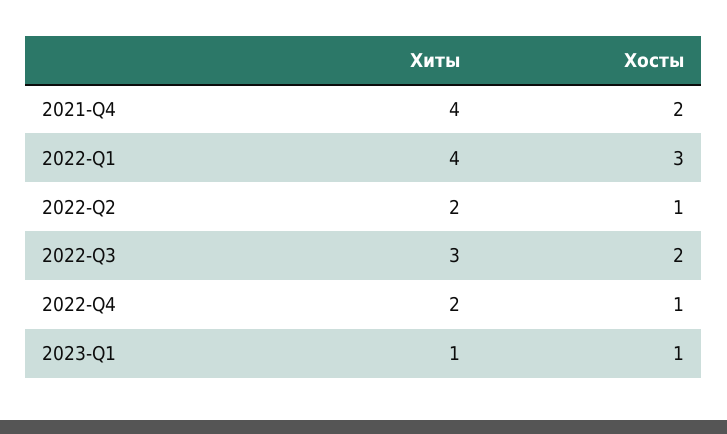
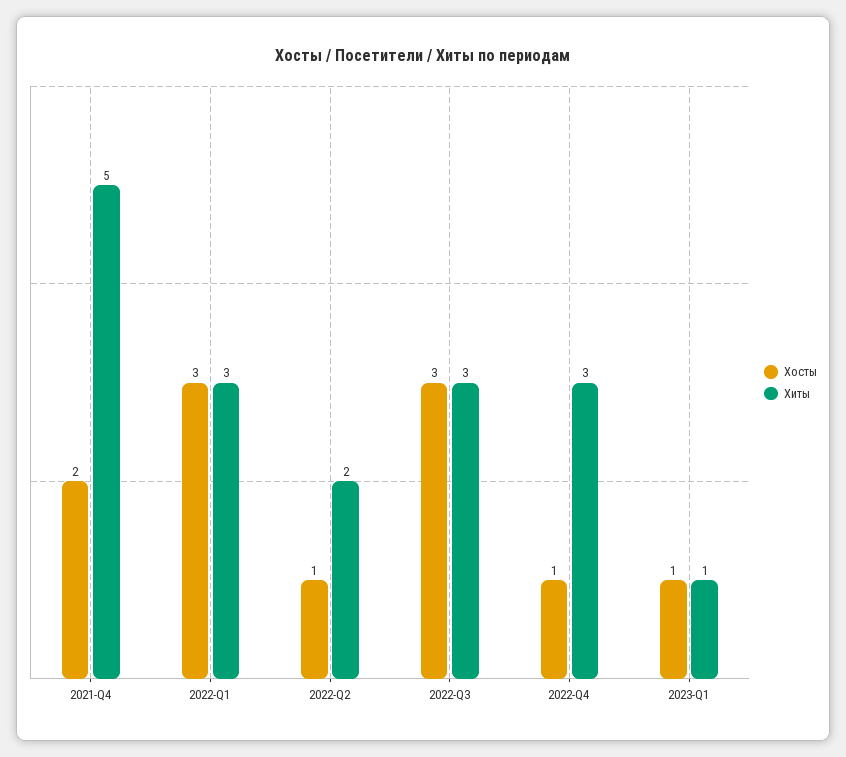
Хиты, 2021-Q4: 4 -> 5
Хиты, 2022-Q1: 4 -> 3
Хосты, 2022-Q3: 2 -> 3
Хиты, 2022-Q4: 2 -> 3

